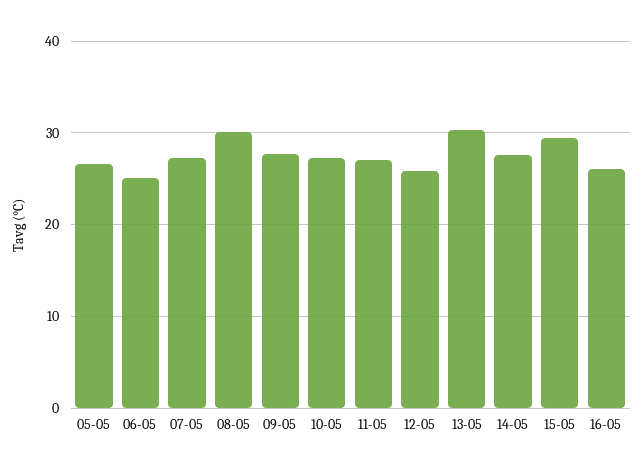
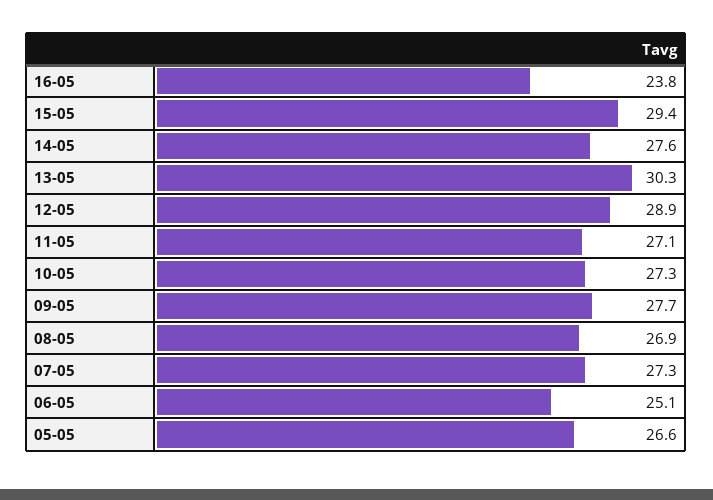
08-05: 30 -> 26.9
12-05: 26 -> 28.9
16-05: 26 -> 23.8

